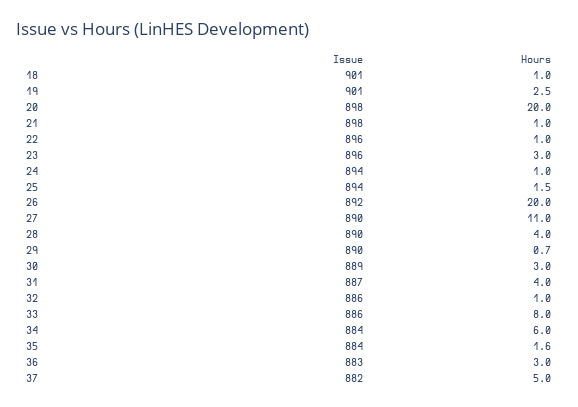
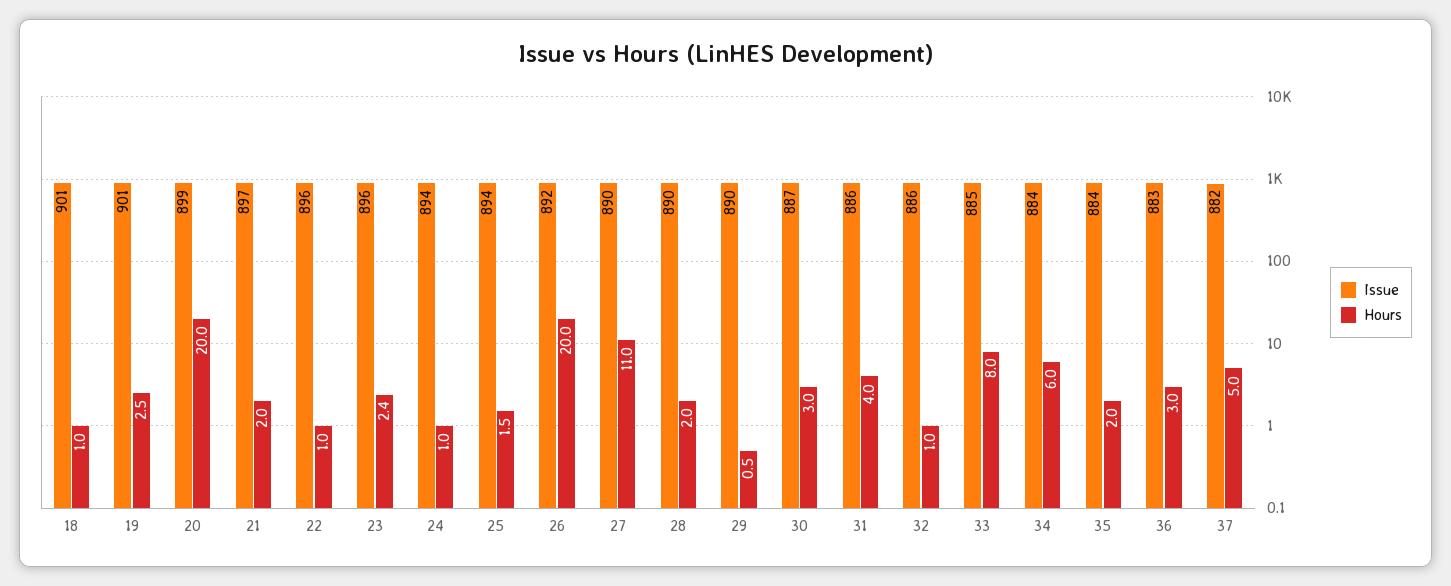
Issue, 20: 898 -> 899
Issue, 21: 898 -> 897
Hours, 21: 1 -> 2
Hours, 23: 3 -> 2.4
Hours, 28: 4 -> 2
Hours, 29: 0.7 -> 0.5
Issue, 30: 889 -> 887
Issue, 31: 887 -> 886
Issue, 33: 886 -> 885
Hours, 35: 1.6 -> 2

